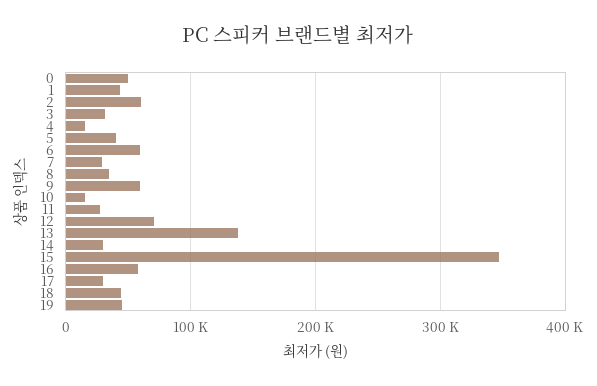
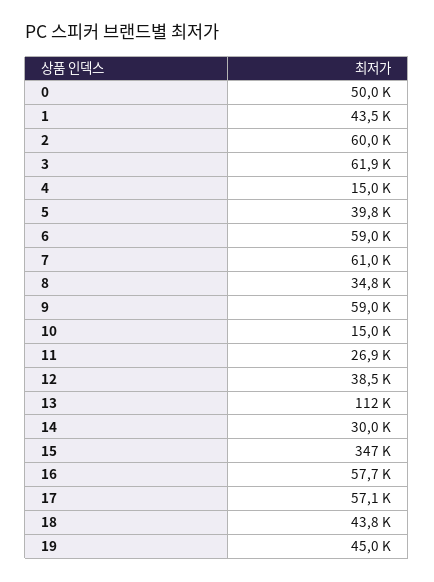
3: 30000 -> 61900
7: 30000 -> 61000
12: 70000 -> 38500
13: 140000 -> 112000
17: 30000 -> 57100

